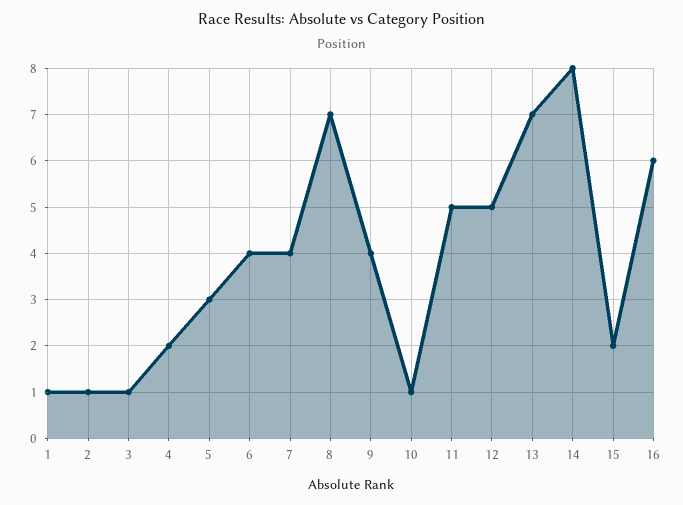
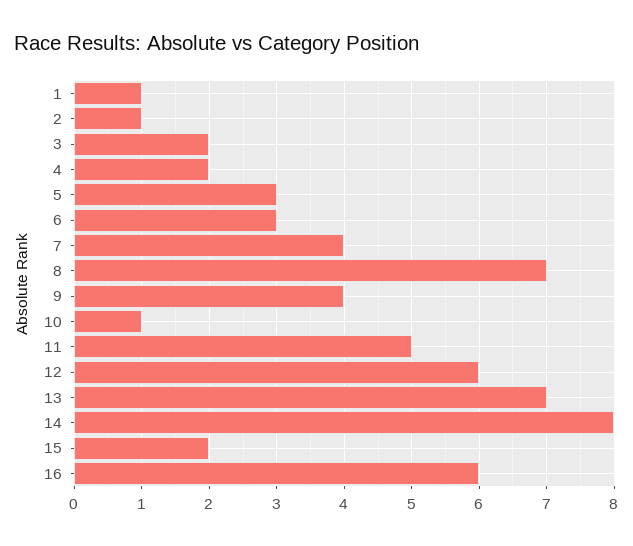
3: 1 -> 2
6: 4 -> 3
12: 5 -> 6

